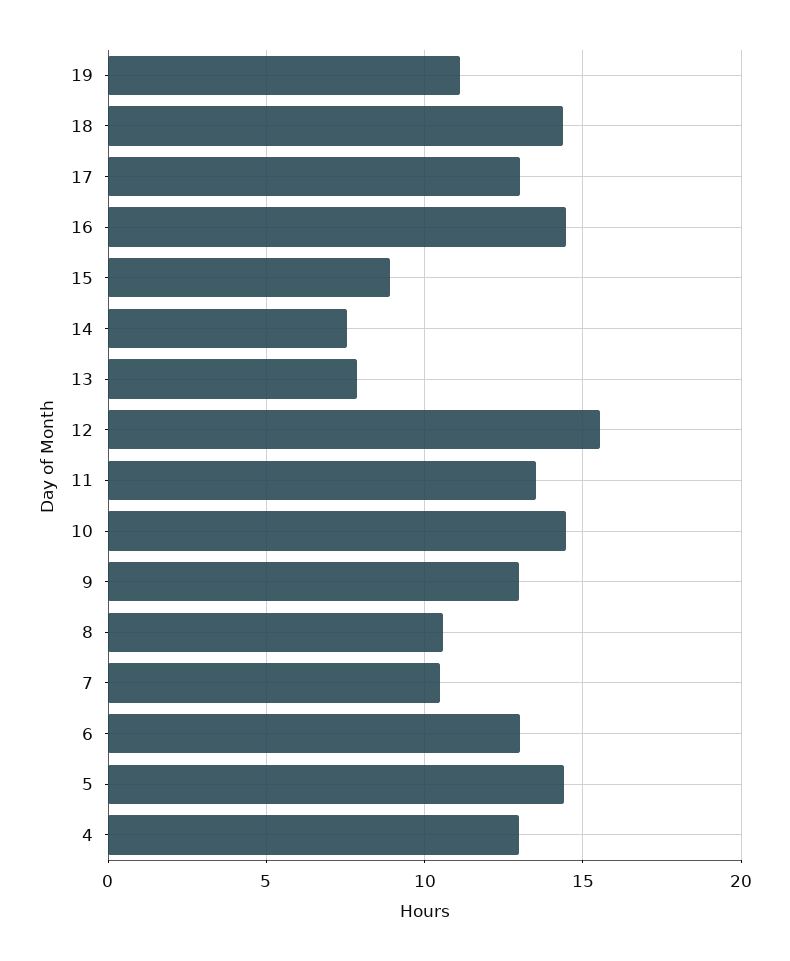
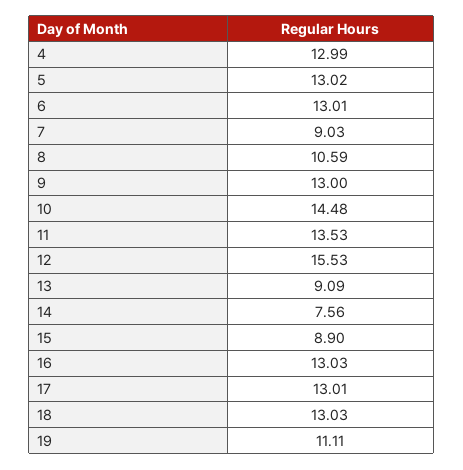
18: 14.5 -> 13.03
16: 14.5 -> 13.03
13: 8 -> 9.09
7: 10.5 -> 9.03
5: 14.5 -> 13.02

